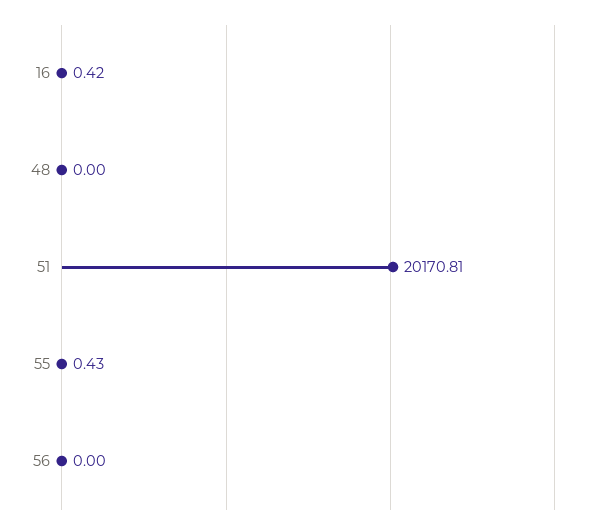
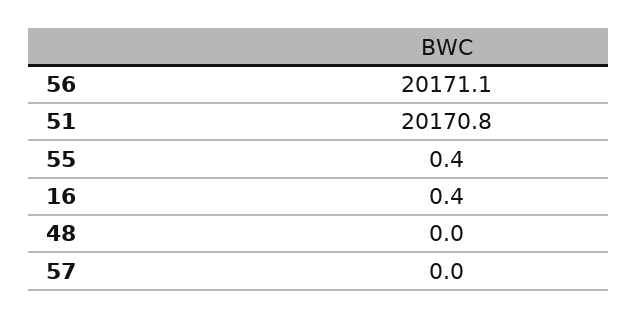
56: 0 -> 20171.1
57: none -> 0

